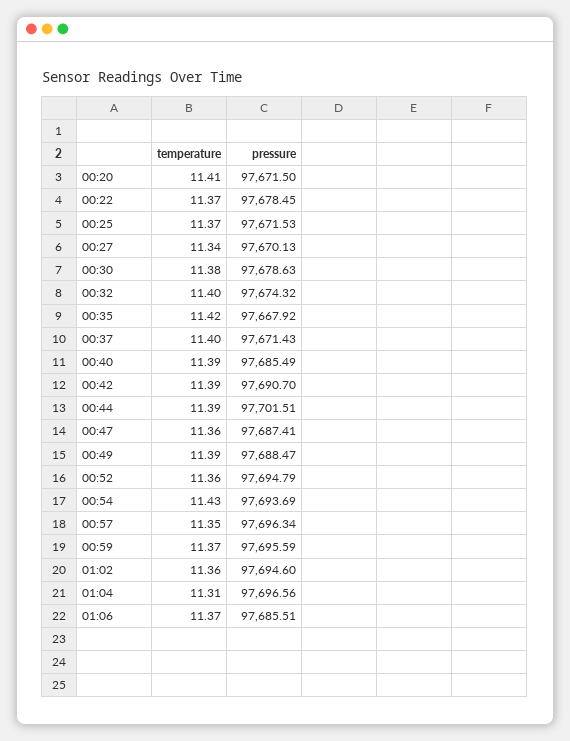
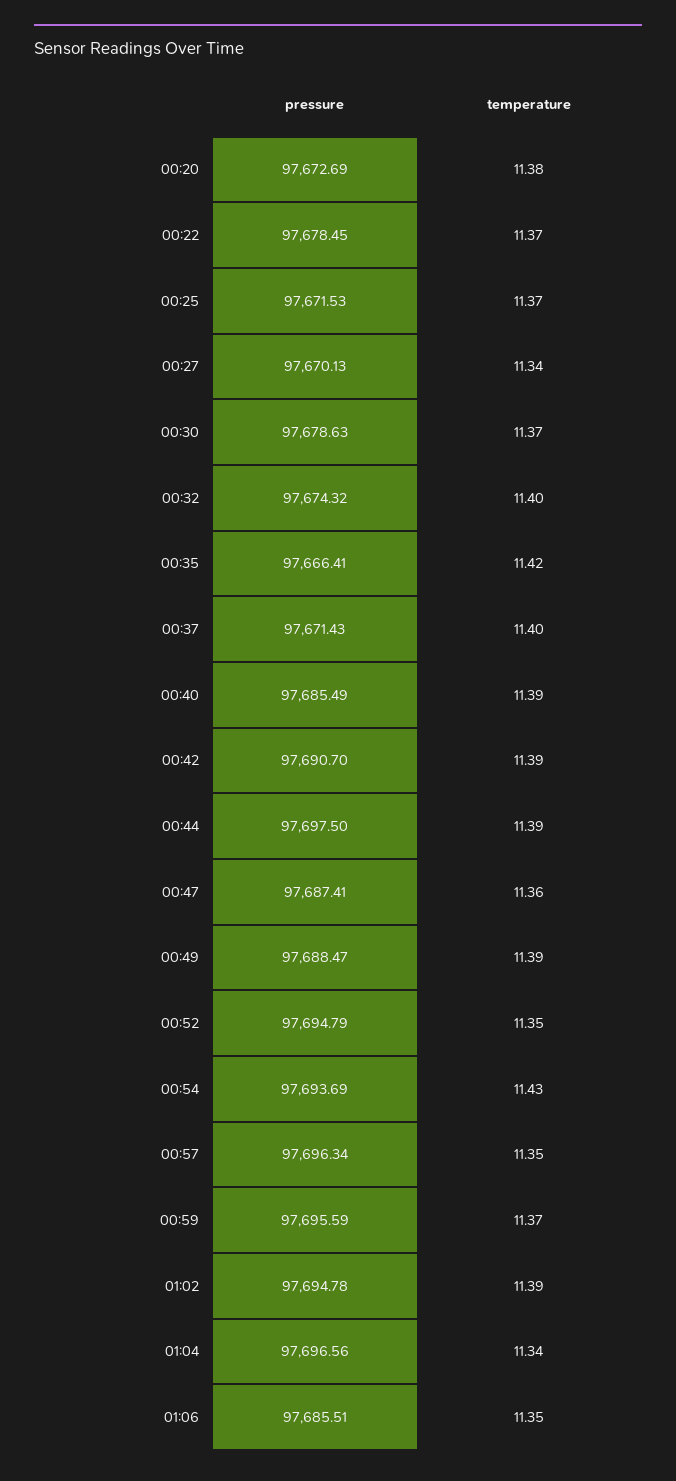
temperature, 00:20: 11.41 -> 11.38
pressure, 00:20: 97671.5 -> 97672.69
temperature, 00:30: 11.38 -> 11.37
pressure, 00:35: 97667.92 -> 97666.41
pressure, 00:44: 97701.51 -> 97697.5
temperature, 00:52: 11.36 -> 11.35
temperature, 01:02: 11.36 -> 11.39
pressure, 01:02: 97694.6 -> 97694.78
temperature, 01:04: 11.31 -> 11.34
temperature, 01:06: 11.37 -> 11.35

